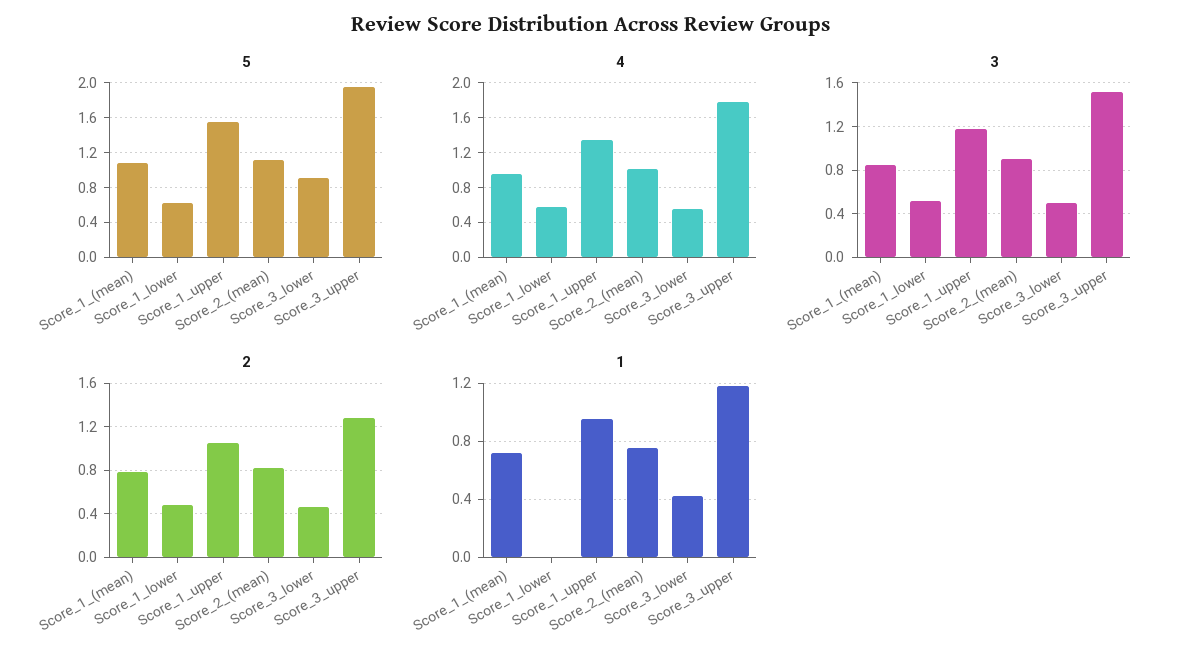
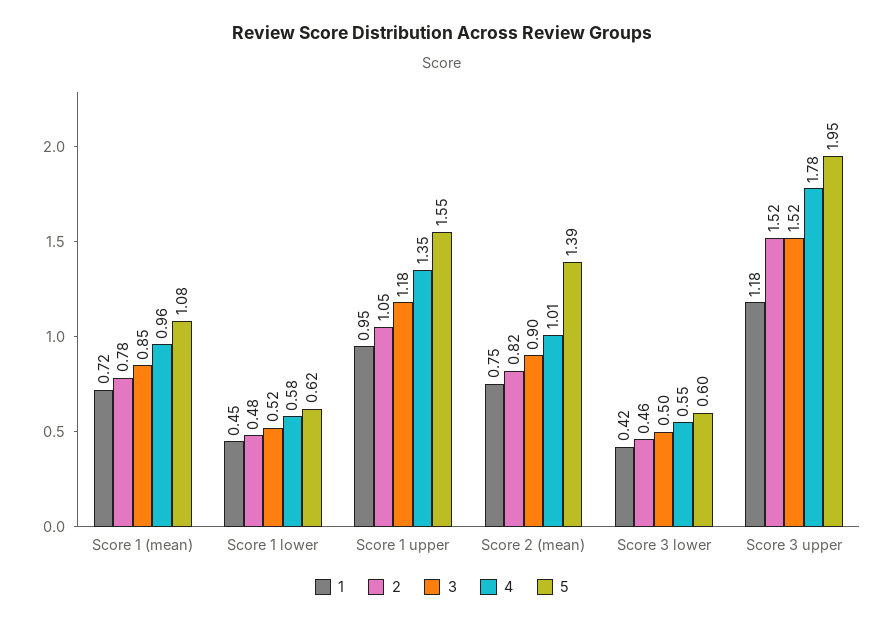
5, Score_2_(mean): 1.1 -> 1.39
5, Score_3_lower: 0.9 -> 0.6
2, Score_3_upper: 1.3 -> 1.52
1, Score_1_lower: 0 -> 0.45

